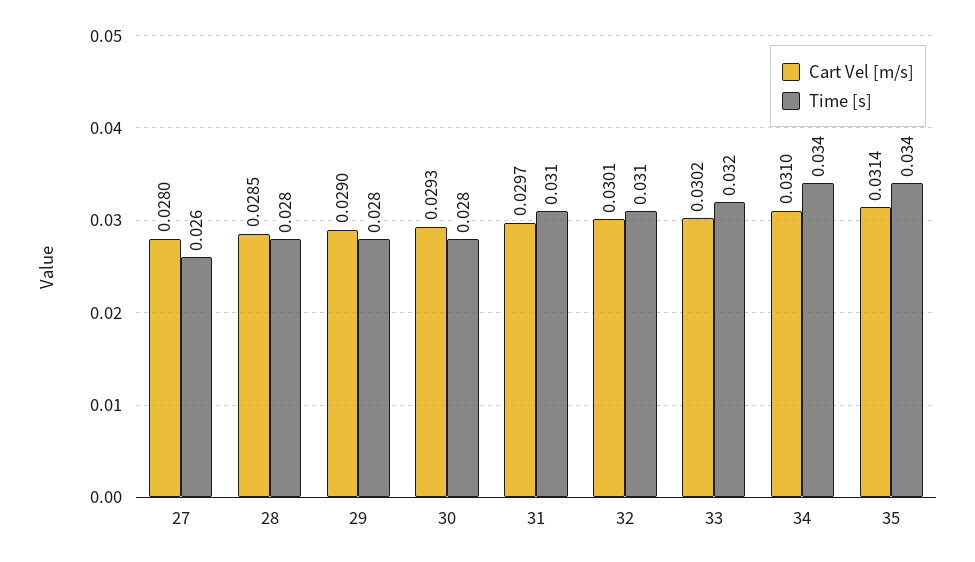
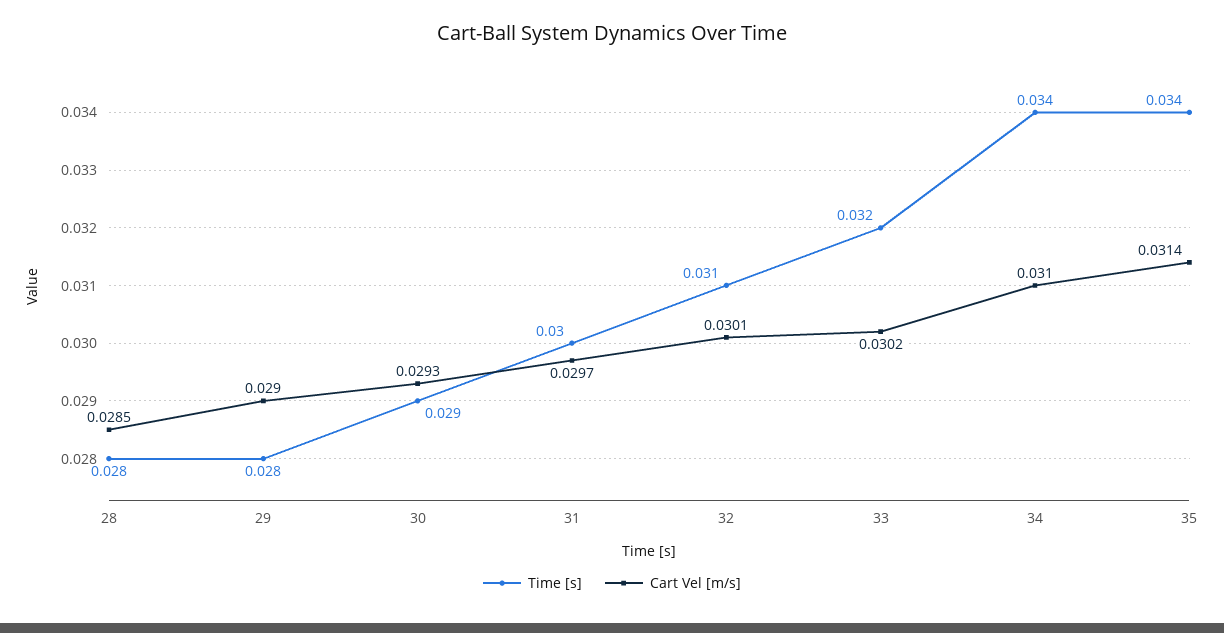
Cart Vel [m/s], 27: 0.028 -> none
Time [s], 27: 0.026 -> none
Time [s], 30: 0.028 -> 0.029
Time [s], 31: 0.031 -> 0.03

